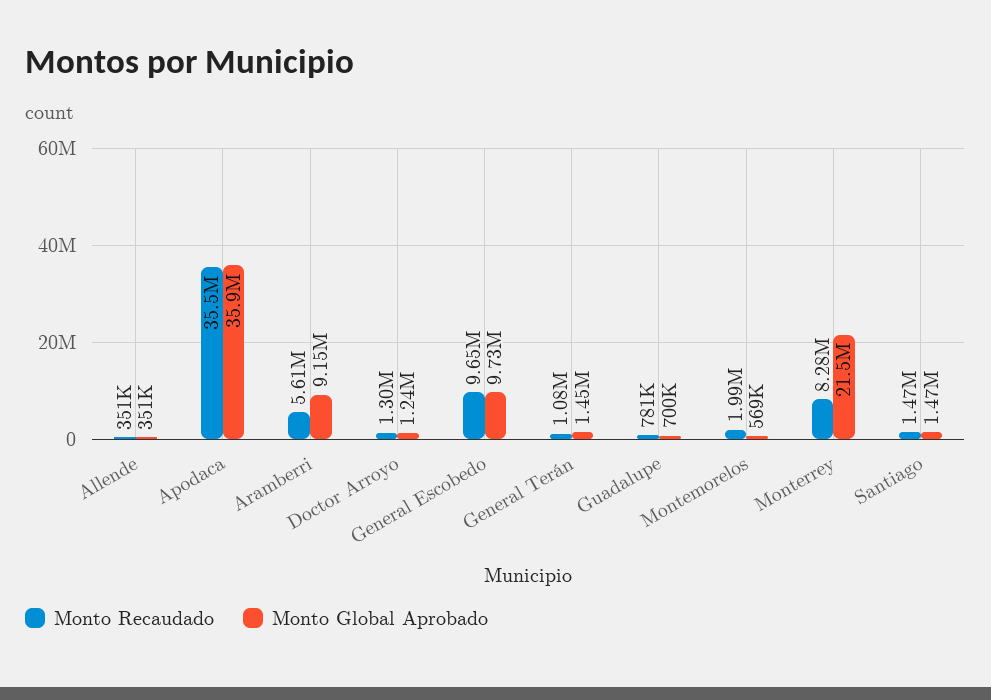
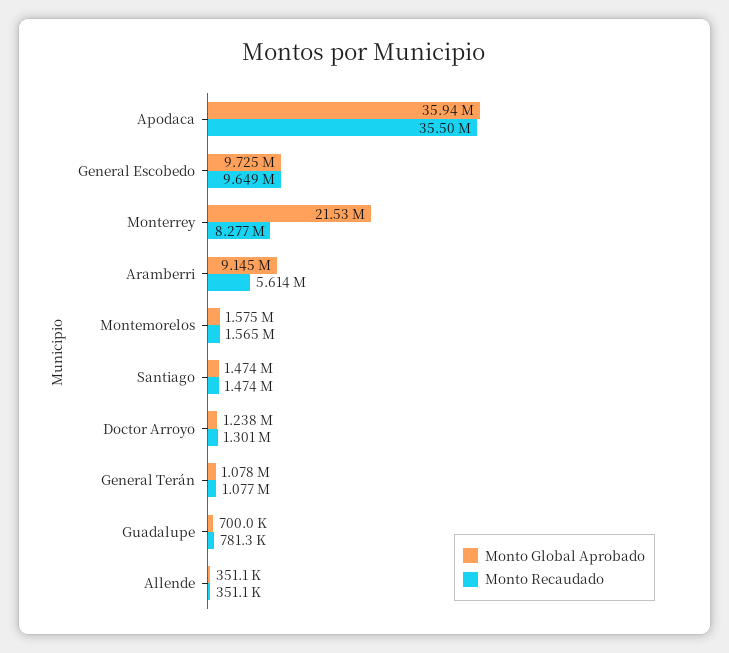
Monto Global Aprobado, General Terán: 1450000 -> 1078000
Monto Recaudado, Montemorelos: 1990000 -> 1565000
Monto Global Aprobado, Montemorelos: 569000 -> 1575000

